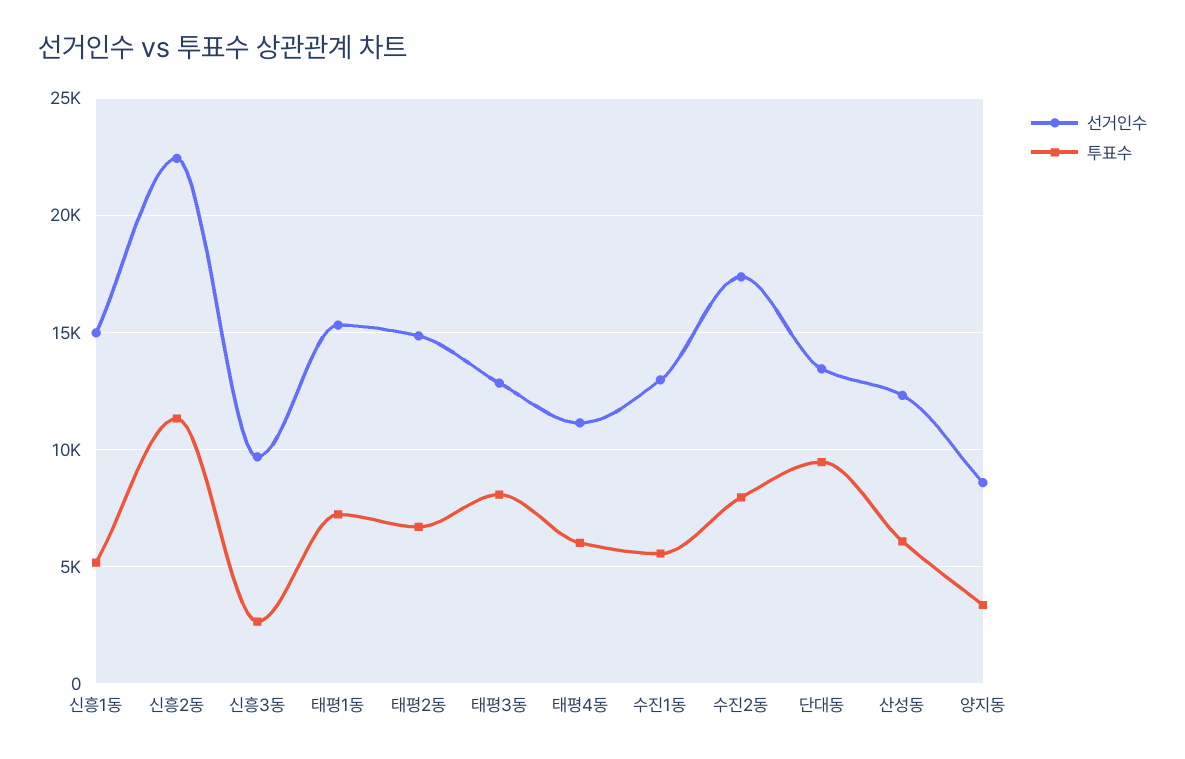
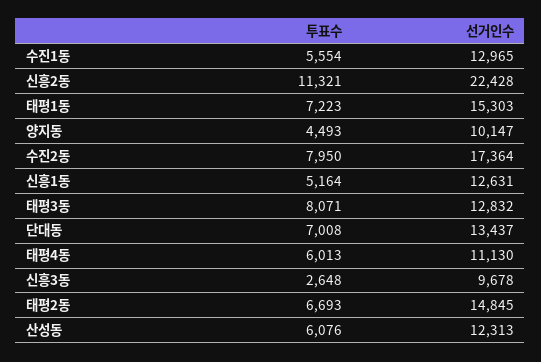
선거인수, 신흥1동: 15000 -> 12631
투표수, 단대동: 9500 -> 7008
선거인수, 양지동: 8500 -> 10147
투표수, 양지동: 3500 -> 4493

